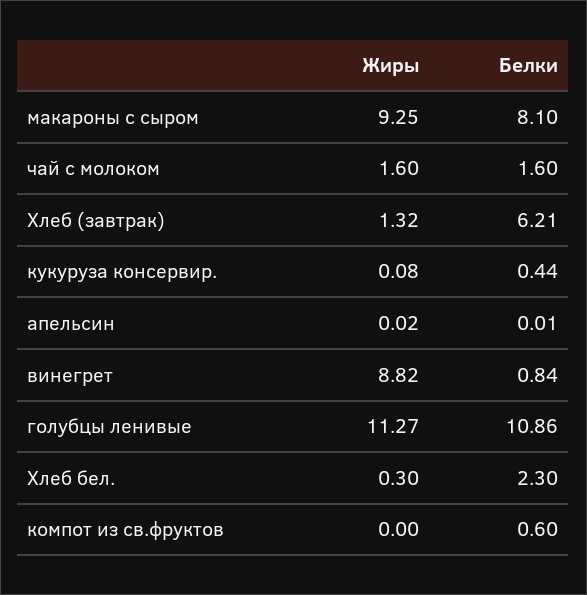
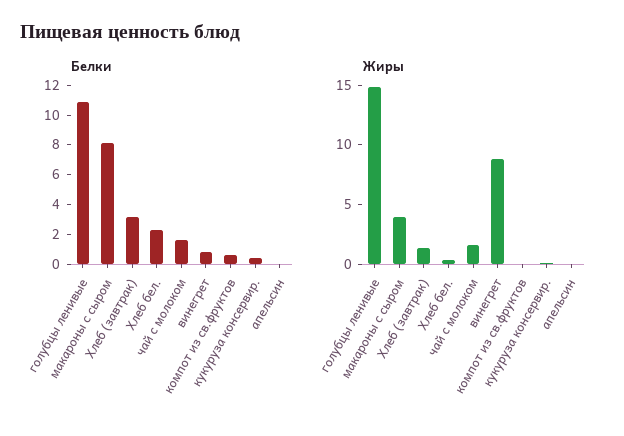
Жиры, макароны с сыром: 9.25 -> 4
Белки, Хлеб (завтрак): 6.21 -> 3
Жиры, голубцы ленивые: 11.27 -> 15

